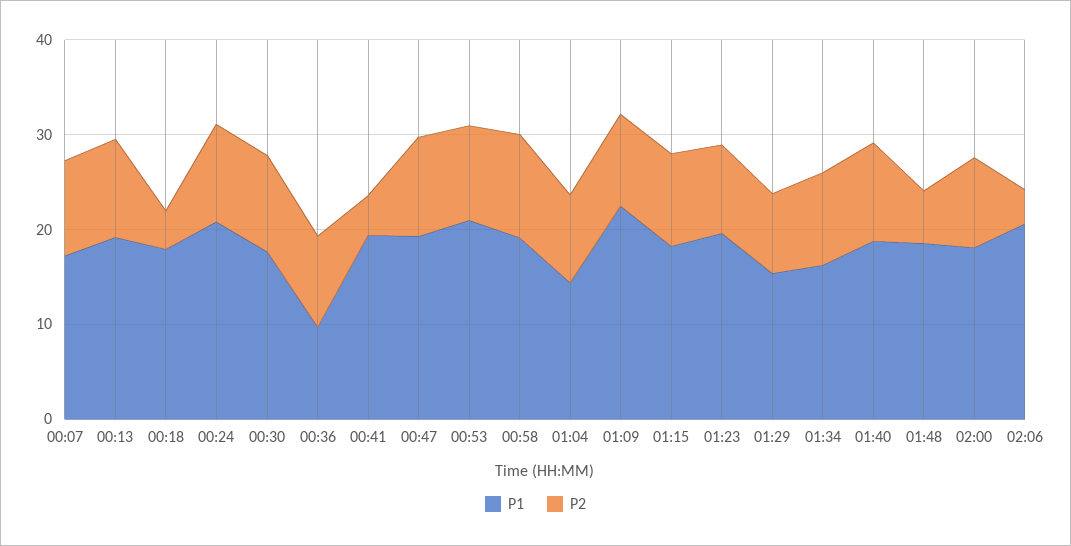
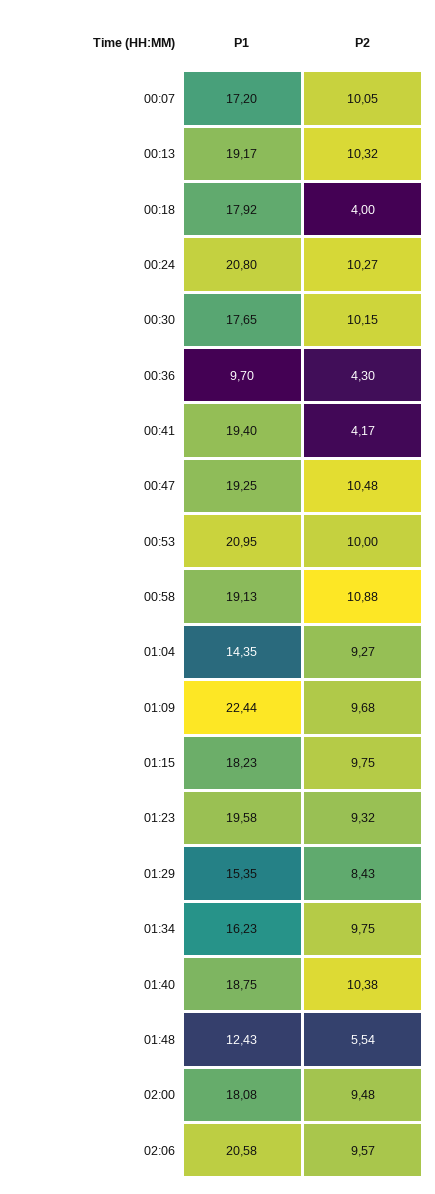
P2, 00:36: 10 -> 4.3
P1, 01:48: 18 -> 12.43
P2, 02:06: 4 -> 9.57

